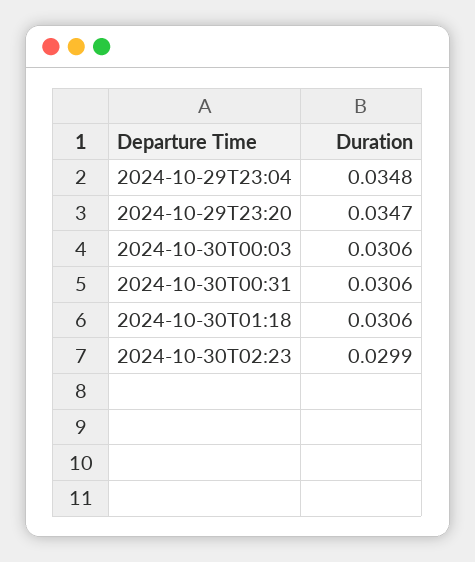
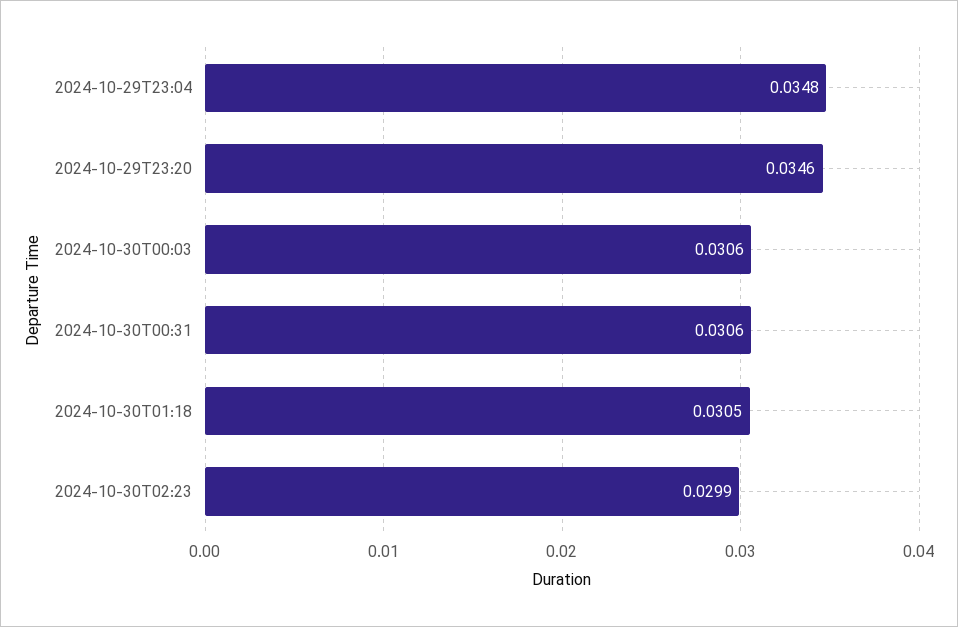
2024-10-29T23:20: 0.0347 -> 0.0346
2024-10-30T01:18: 0.0306 -> 0.0305

